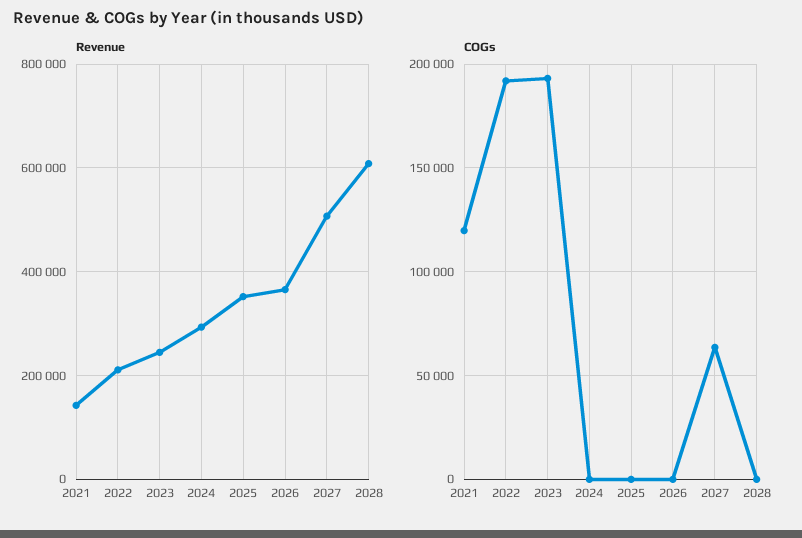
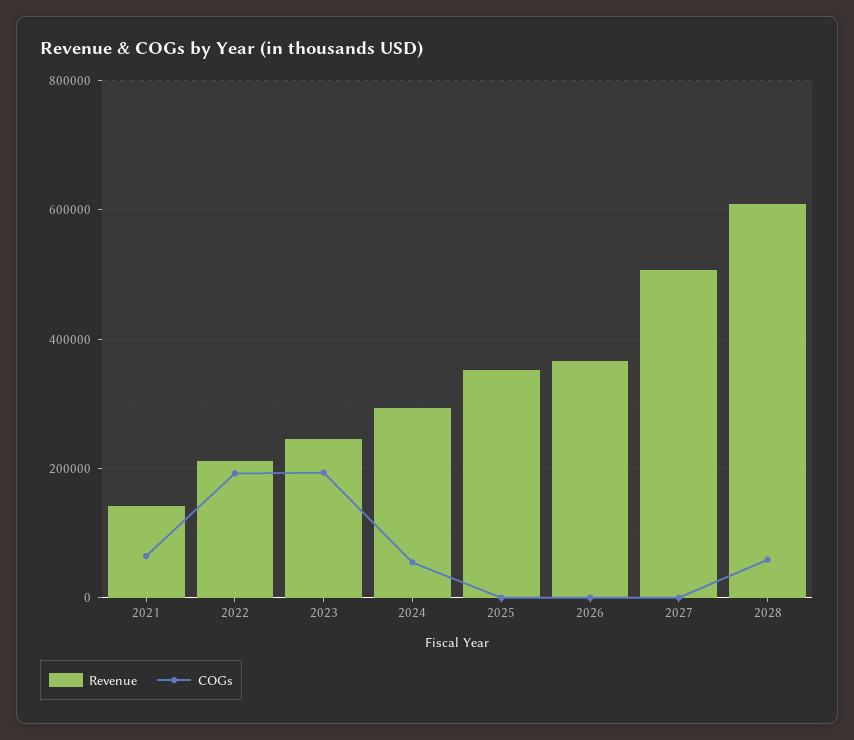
COGs, 2021: 120000 -> 60000
COGs, 2024: 0 -> 60000
COGs, 2027: 65000 -> 0
COGs, 2028: 0 -> 60000

